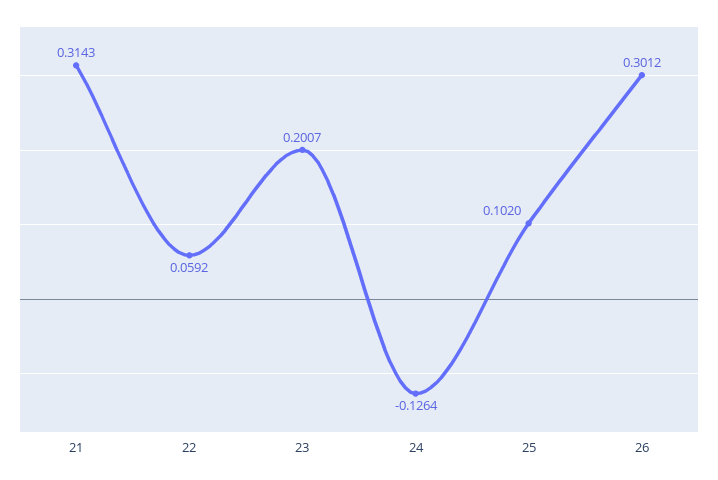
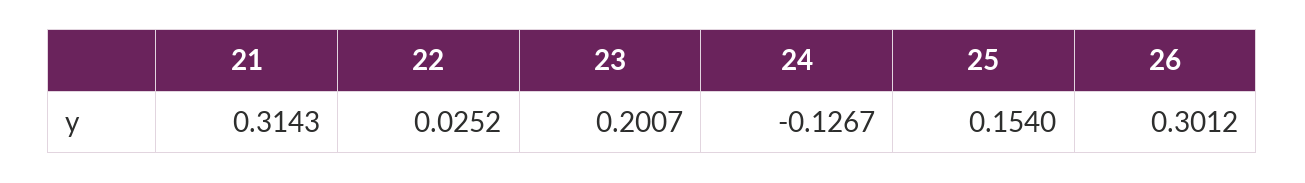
22: 0.0592 -> 0.0252
24: -0.1264 -> -0.1267
25: 0.102 -> 0.154

